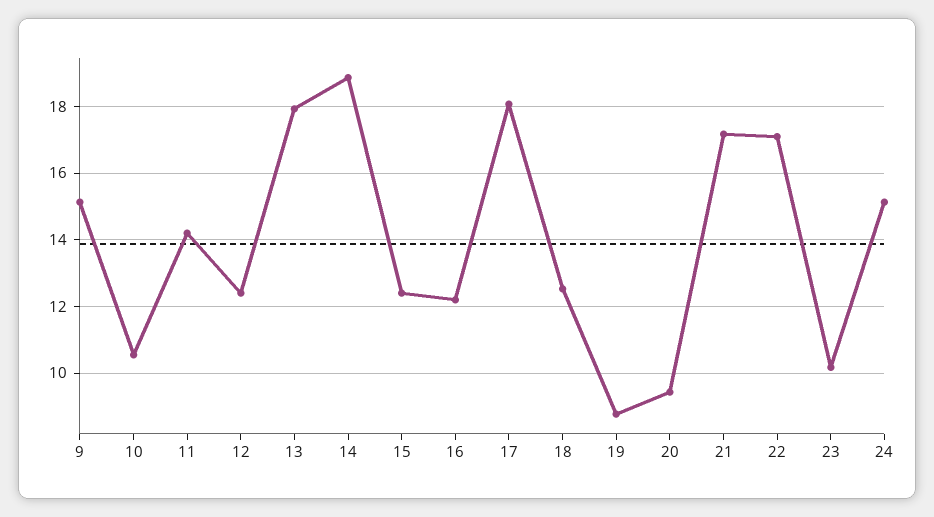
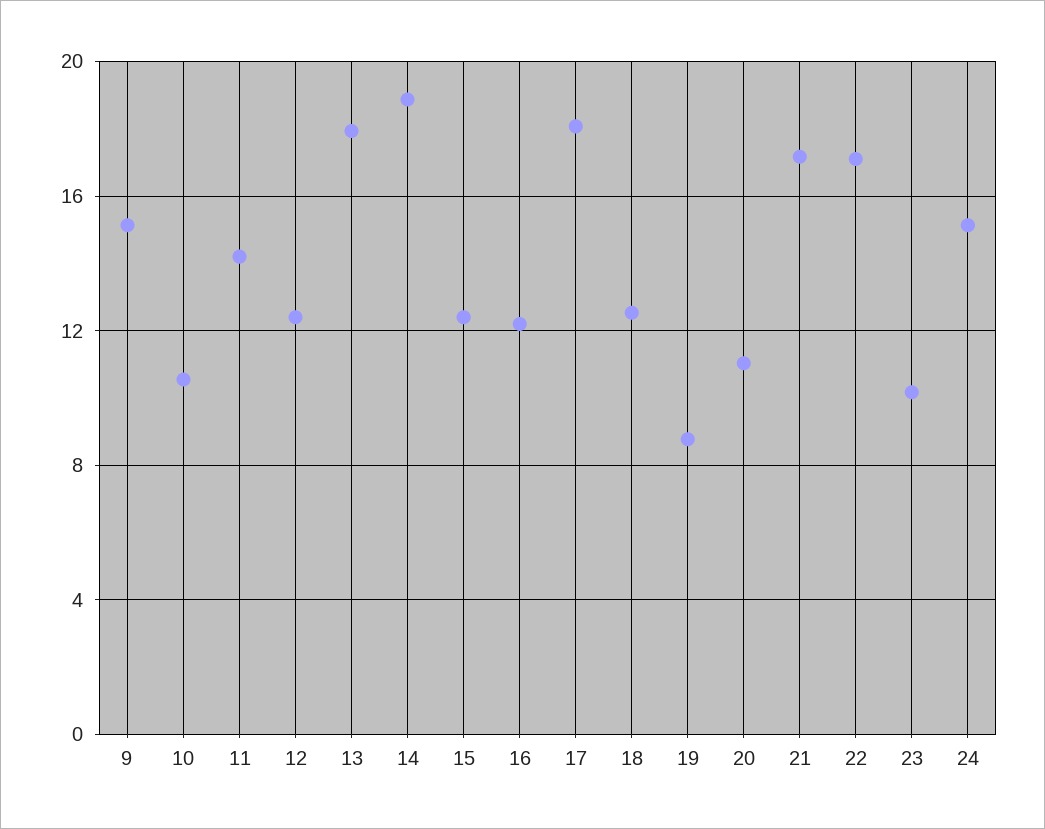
20: 9.4 -> 11

